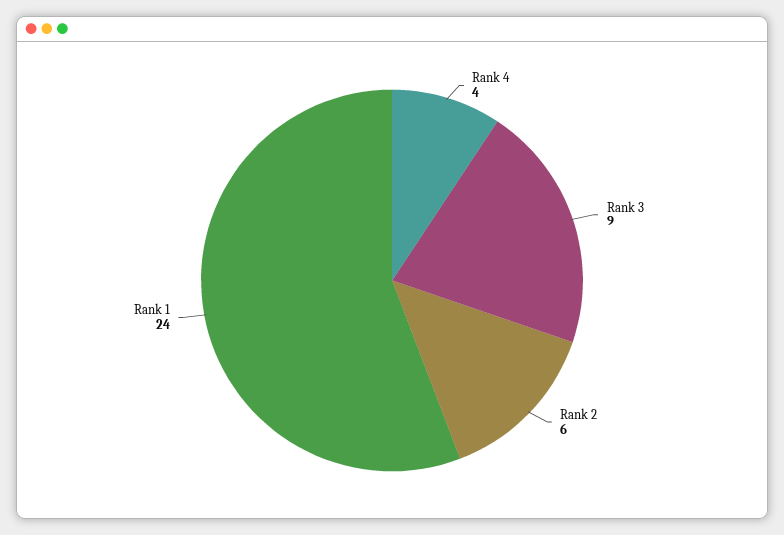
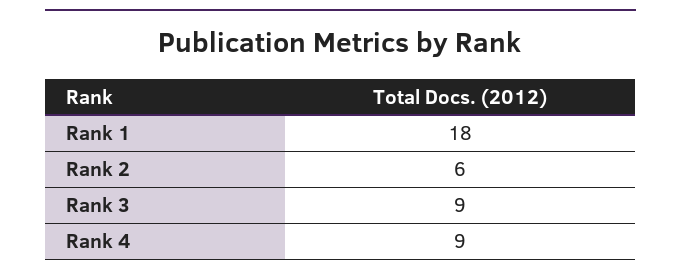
Rank 4: 4 -> 9
Rank 1: 24 -> 18

